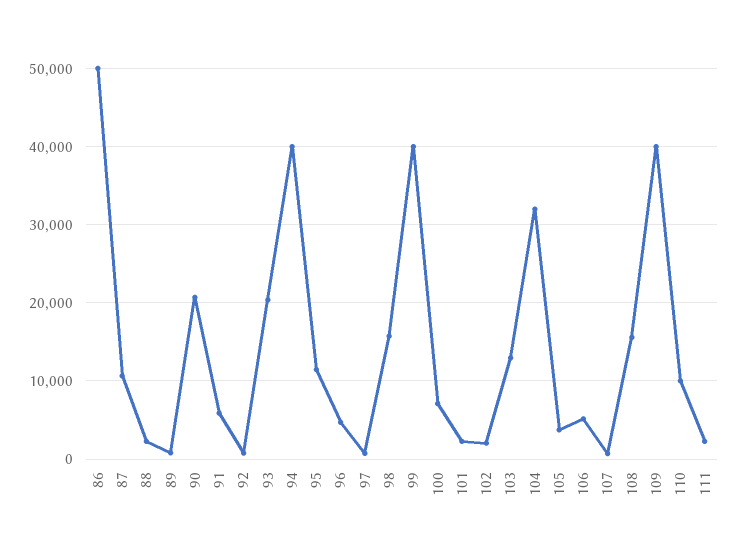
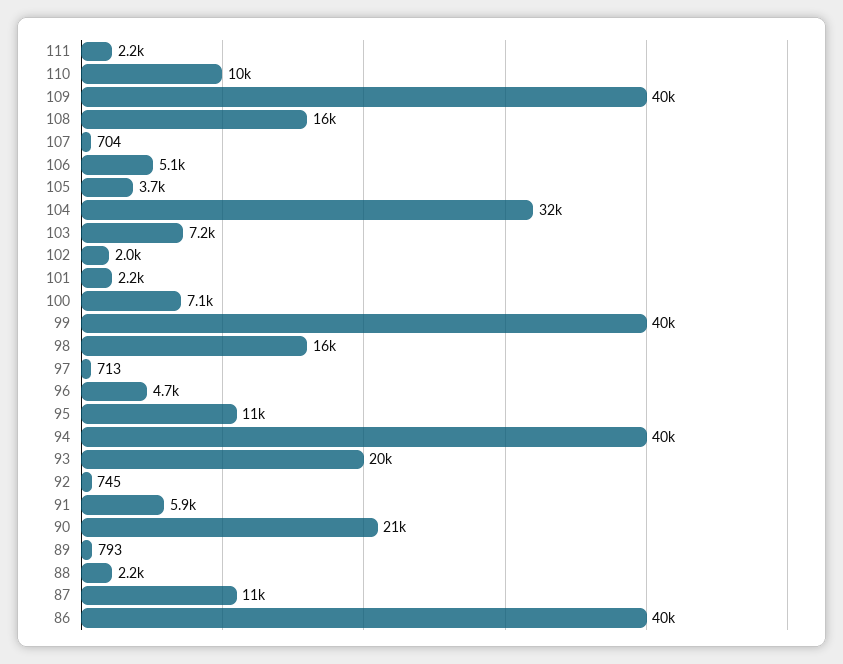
86: 50000 -> 40000
103: 13000 -> 7200

